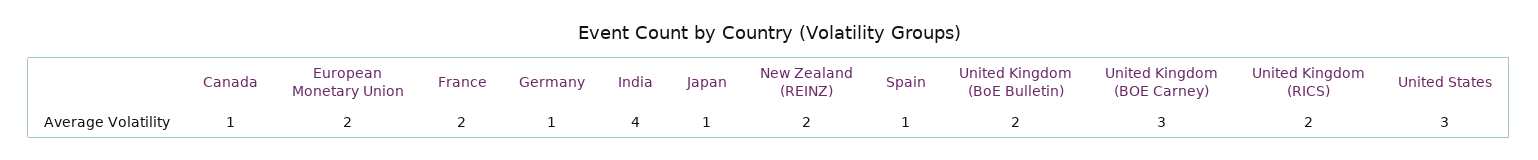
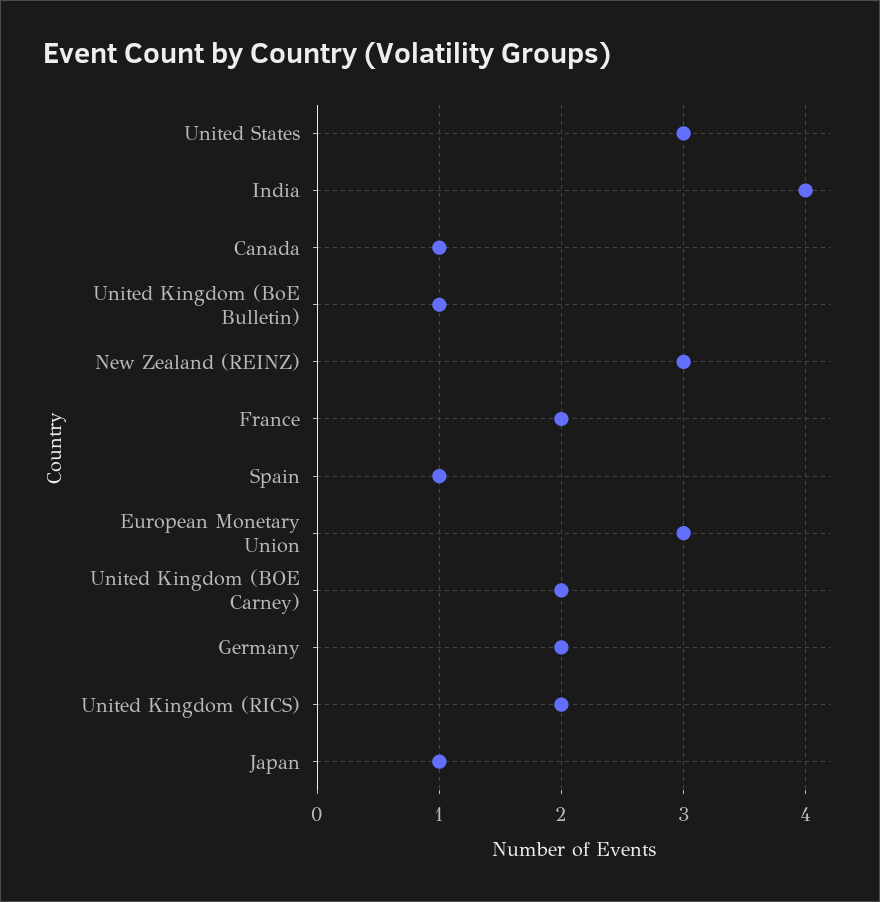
European Monetary Union: 2 -> 3
Germany: 1 -> 2
New Zealand (REINZ): 2 -> 3
United Kingdom (BoE Bulletin): 2 -> 1
United Kingdom (BOE Carney): 3 -> 2

